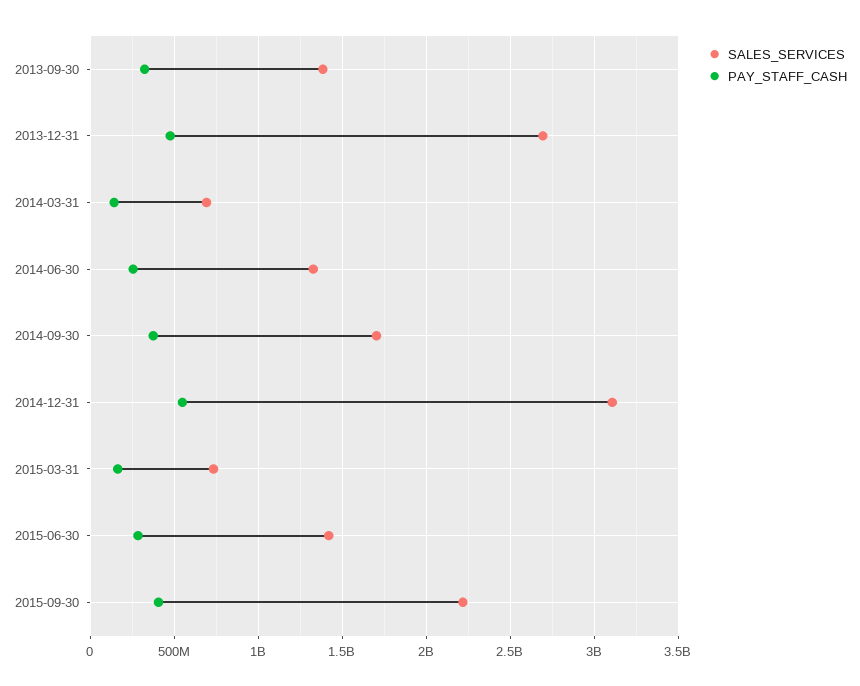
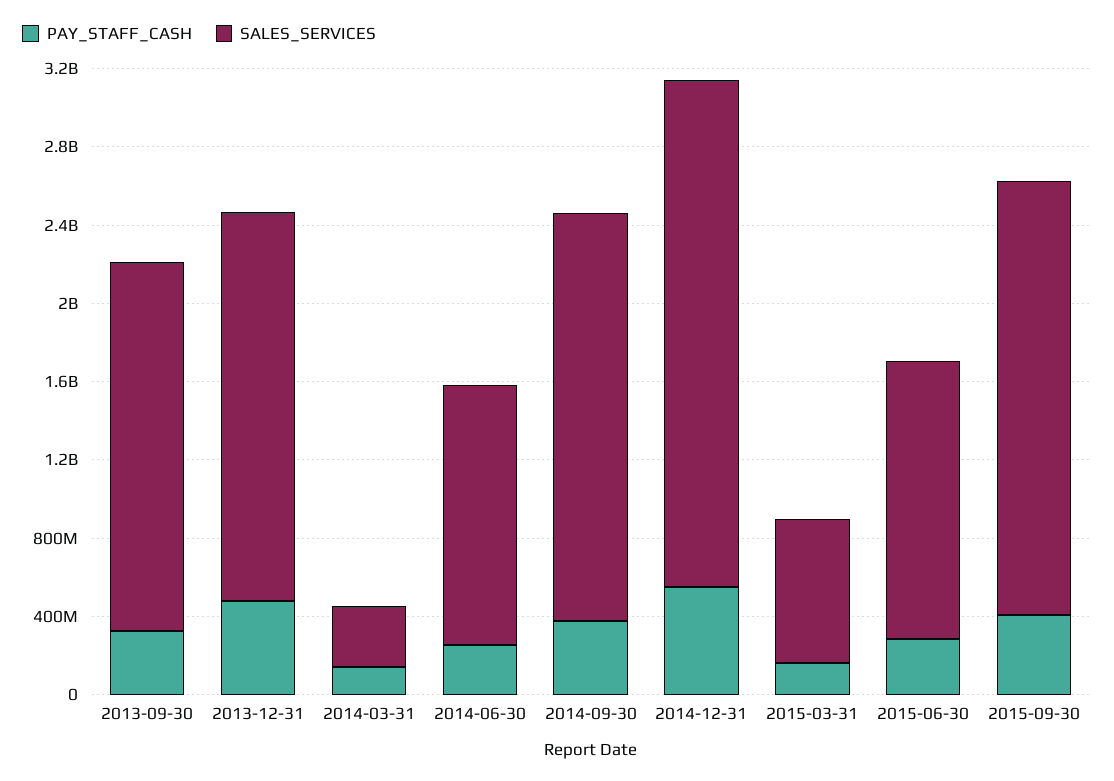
SALES_SERVICES, 2013-09-30: 1400000000 -> 1900000000
SALES_SERVICES, 2013-12-31: 2700000000 -> 2000000000
SALES_SERVICES, 2014-03-31: 700000000 -> 300000000
SALES_SERVICES, 2014-09-30: 1700000000 -> 2100000000
SALES_SERVICES, 2014-12-31: 3100000000 -> 2600000000

